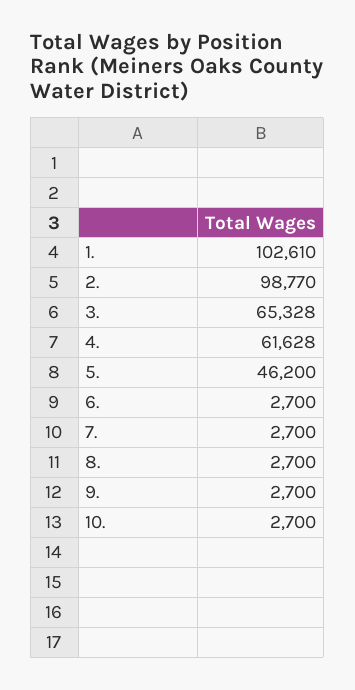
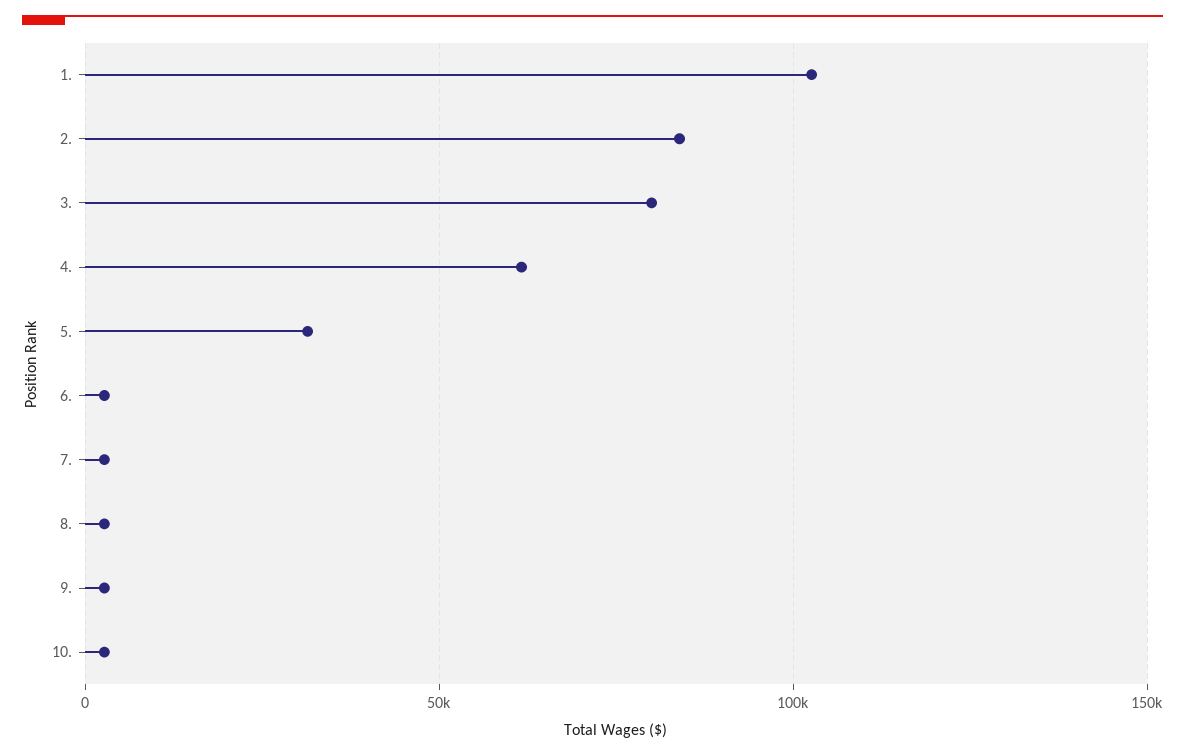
2.: 98770 -> 85000
3.: 65328 -> 80000
5.: 46200 -> 30000

